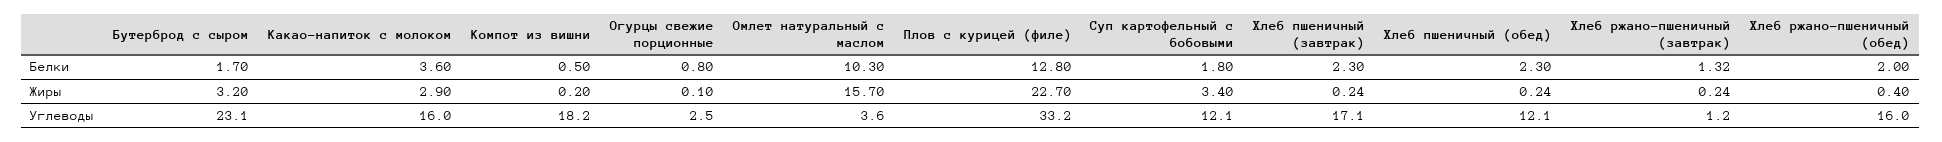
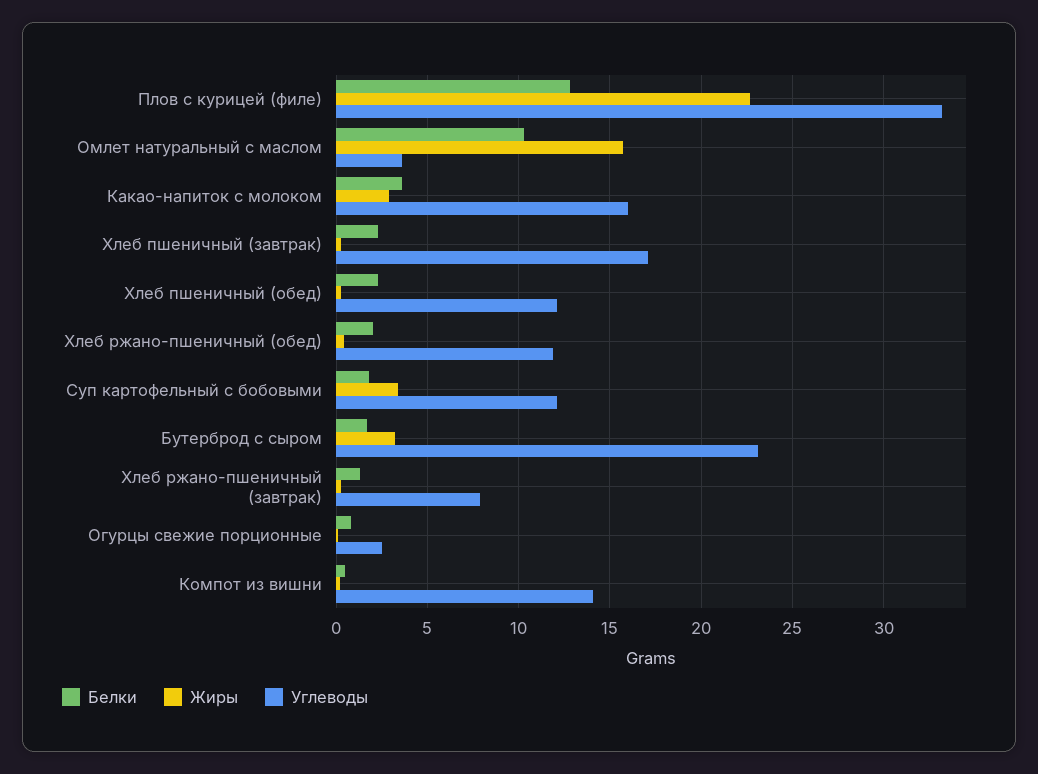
Углеводы, Компот из вишни: 18.2 -> 14
Углеводы, Хлеб ржано-пшеничный (завтрак): 1.2 -> 8
Углеводы, Хлеб ржано-пшеничный (обед): 16 -> 12

